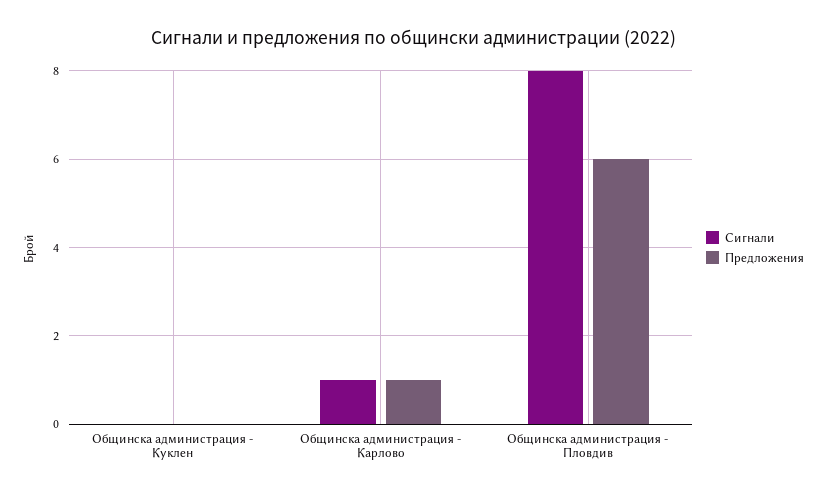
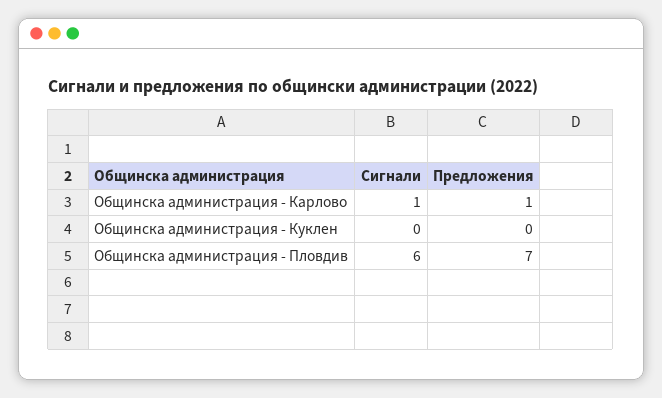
Сигнали, Общинска администрация - Пловдив: 8 -> 6
Предложения, Общинска администрация - Пловдив: 6 -> 7

